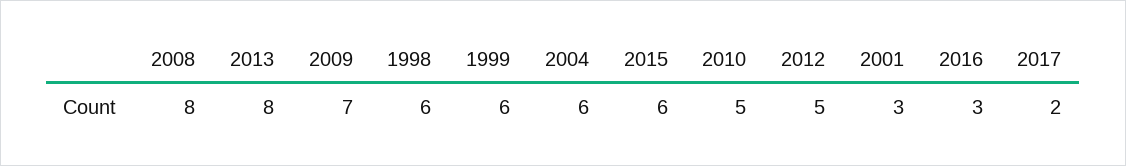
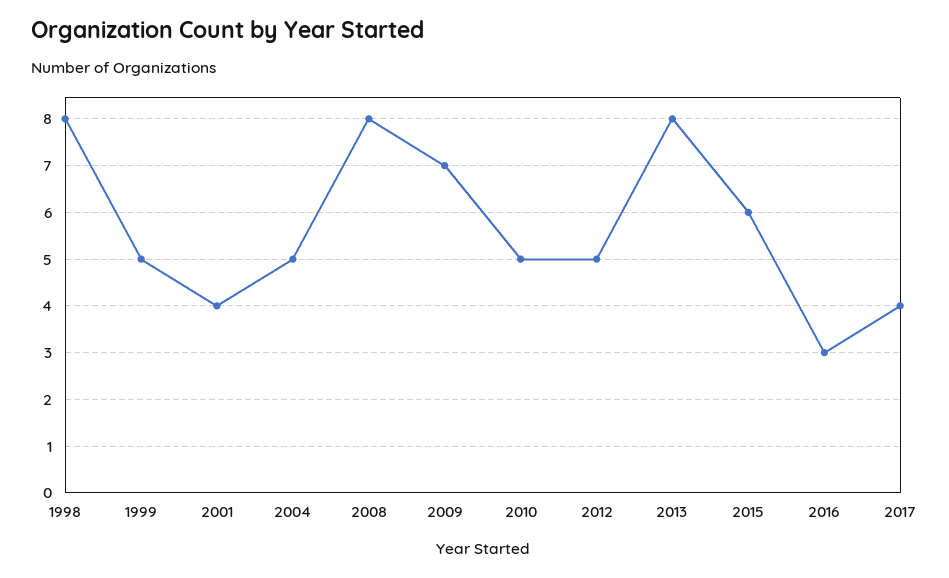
1998: 6 -> 8
1999: 6 -> 5
2004: 6 -> 5
2001: 3 -> 4
2017: 2 -> 4

